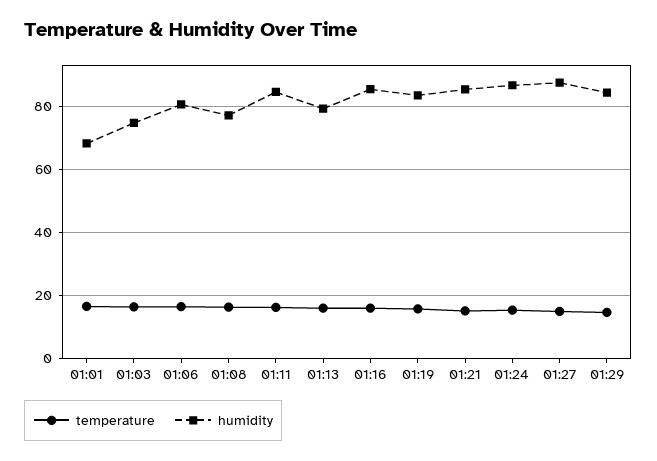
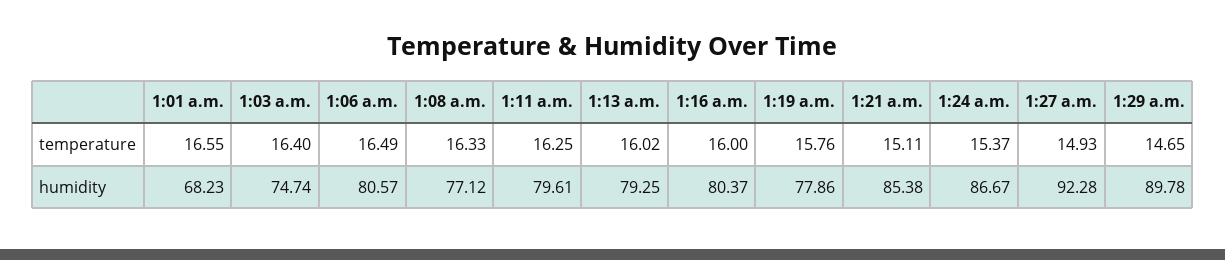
humidity, 01:11: 84 -> 79.61
humidity, 01:16: 86 -> 80.37
humidity, 01:19: 84 -> 77.86
humidity, 01:27: 88 -> 92.28
humidity, 01:29: 84 -> 89.78

